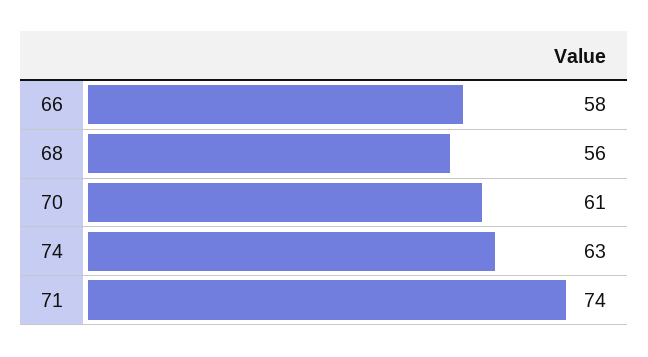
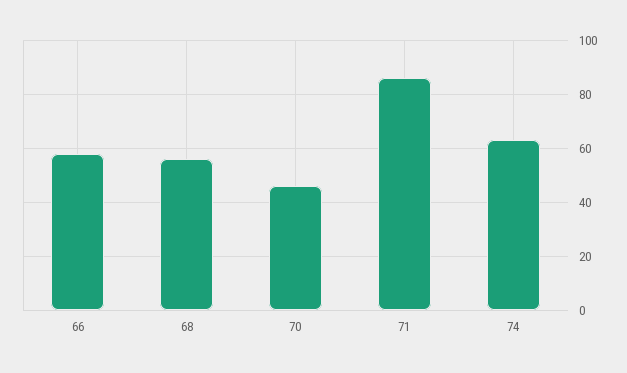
70: 61 -> 45
71: 74 -> 85

